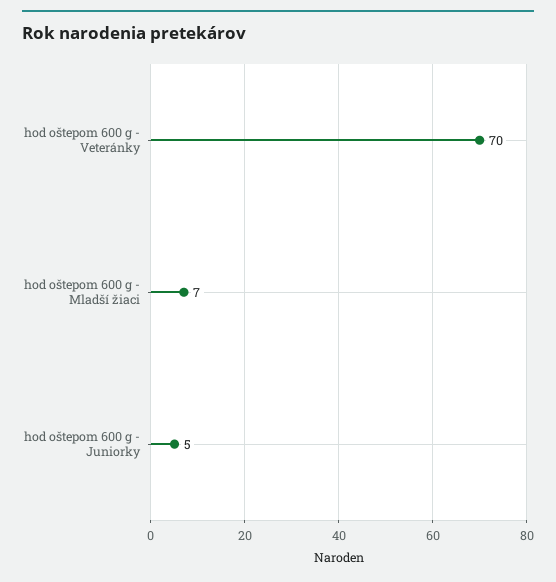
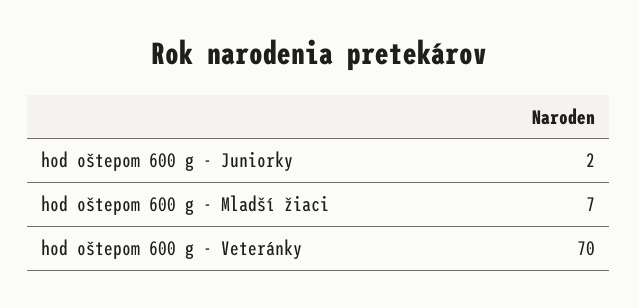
hod oštepom 600 g - Juniorky: 5 -> 2

